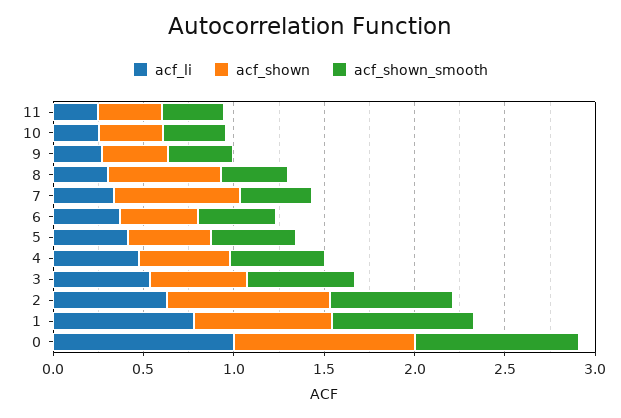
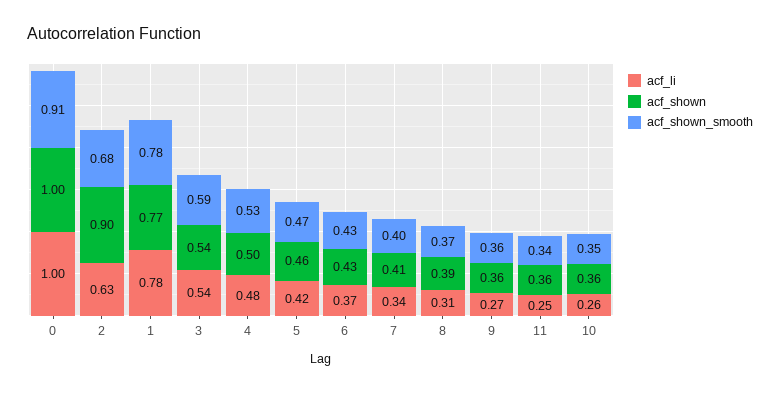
acf_shown, 8: 0.6 -> 0.39
acf_shown, 7: 0.7 -> 0.41

